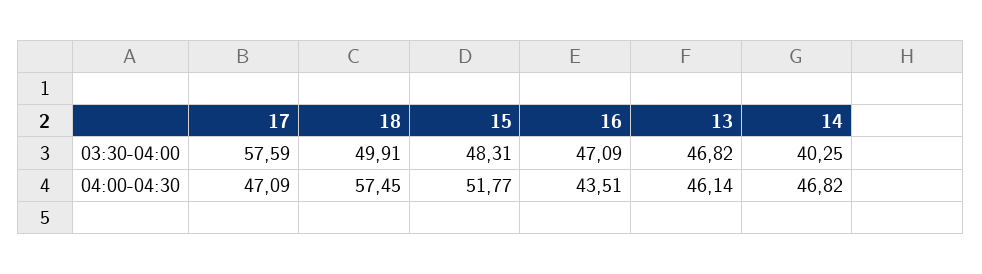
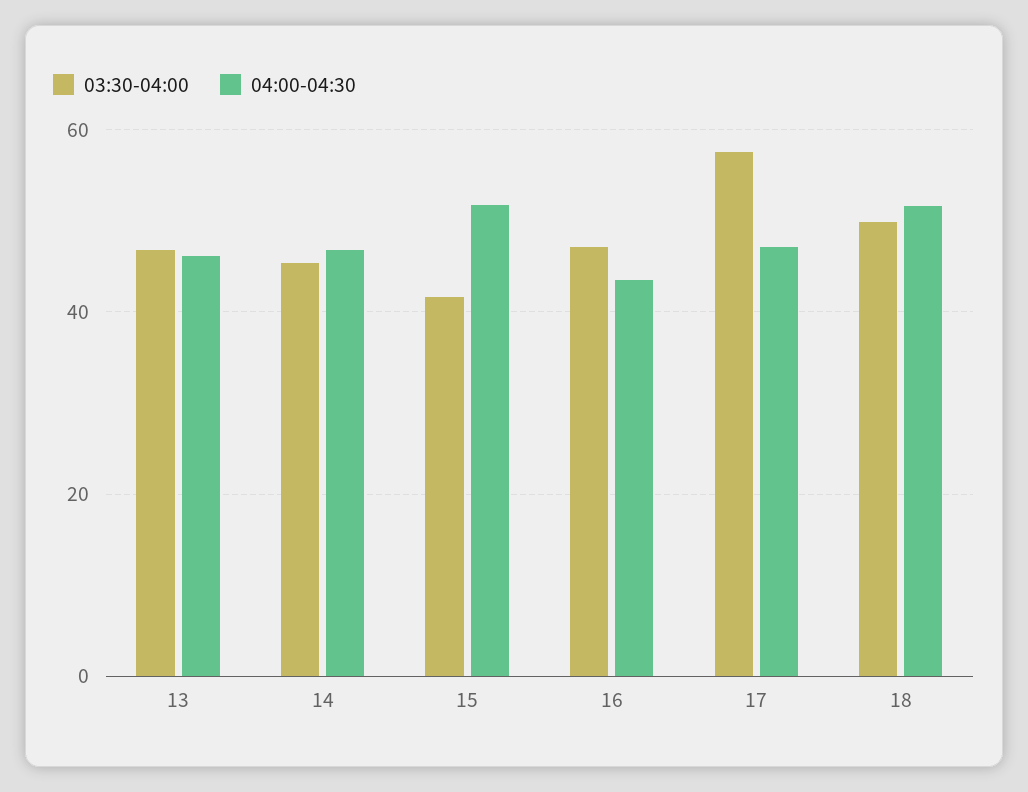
03:30-04:00, 15: 48.31 -> 42
03:30-04:00, 14: 40.25 -> 46
04:00-04:30, 18: 57.45 -> 52

